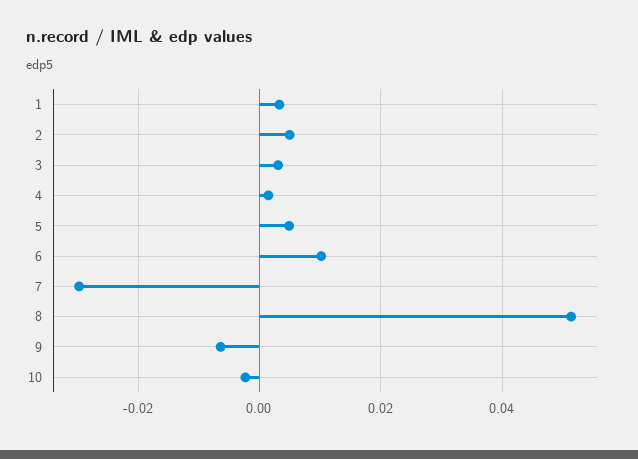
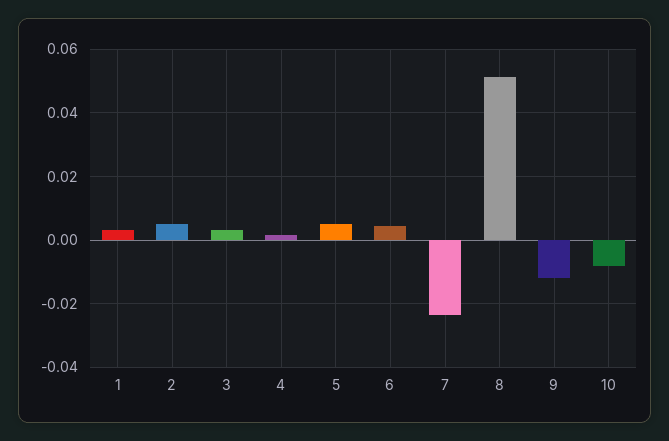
6: 0.01 -> 0.004
7: -0.03 -> -0.024
9: -0.006 -> -0.012
10: -0.002 -> -0.008

